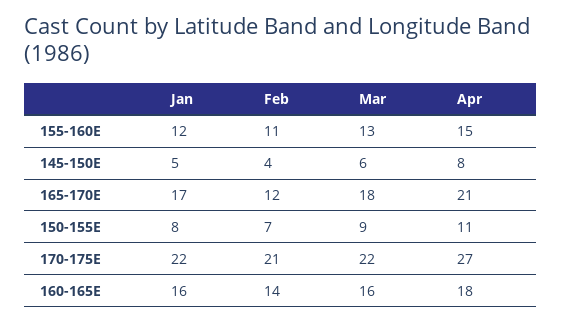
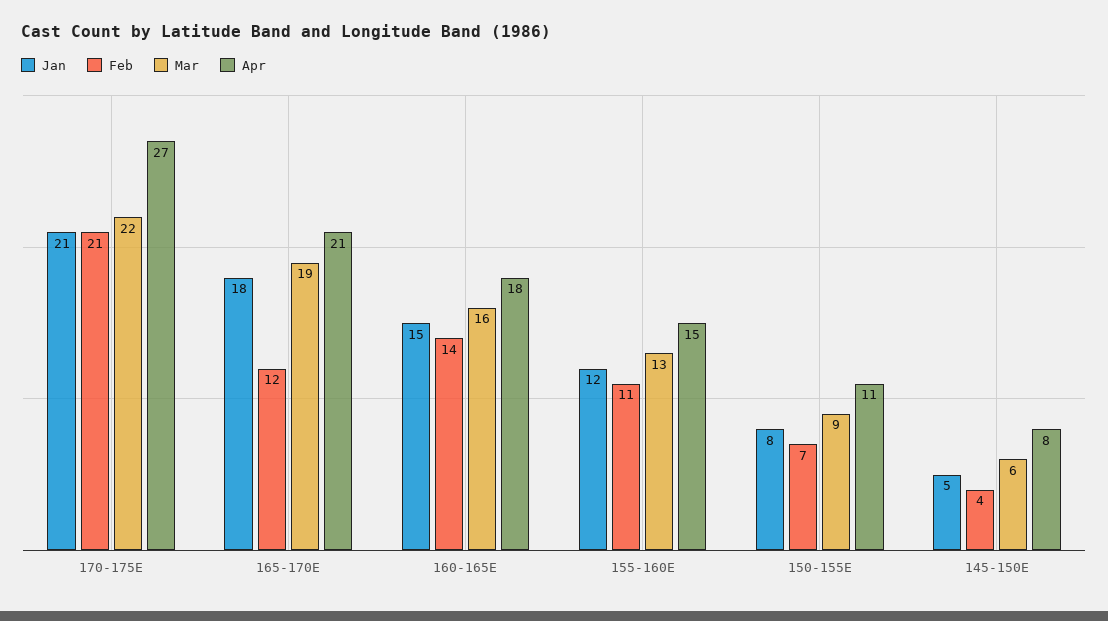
Jan, 165-170E: 17 -> 18
Mar, 165-170E: 18 -> 19
Jan, 170-175E: 22 -> 21
Jan, 160-165E: 16 -> 15

